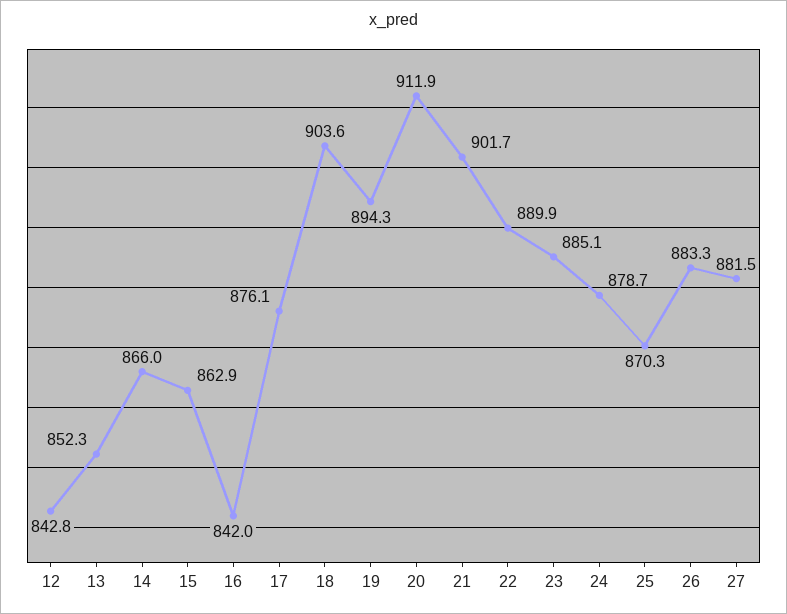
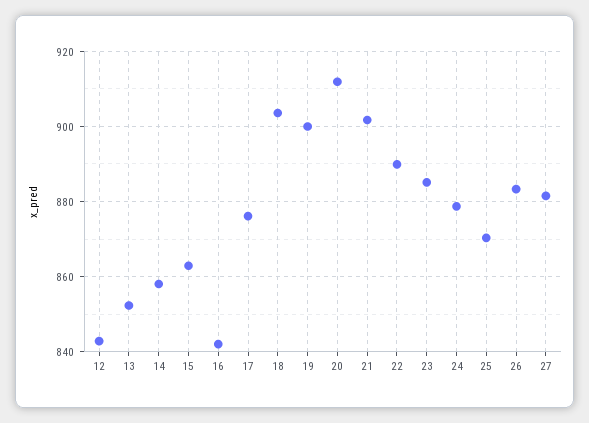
14: 866 -> 858
19: 894.3 -> 900

